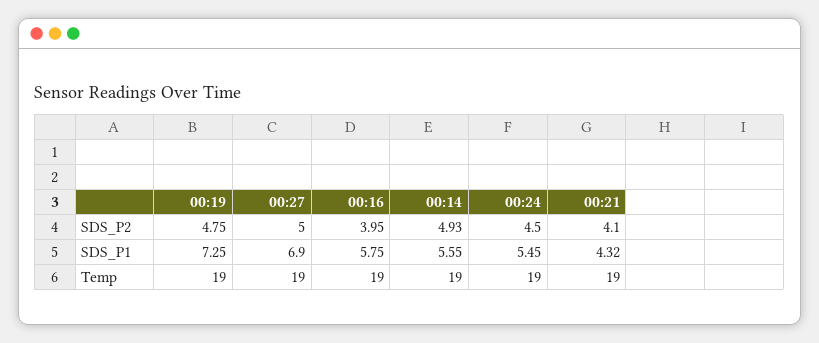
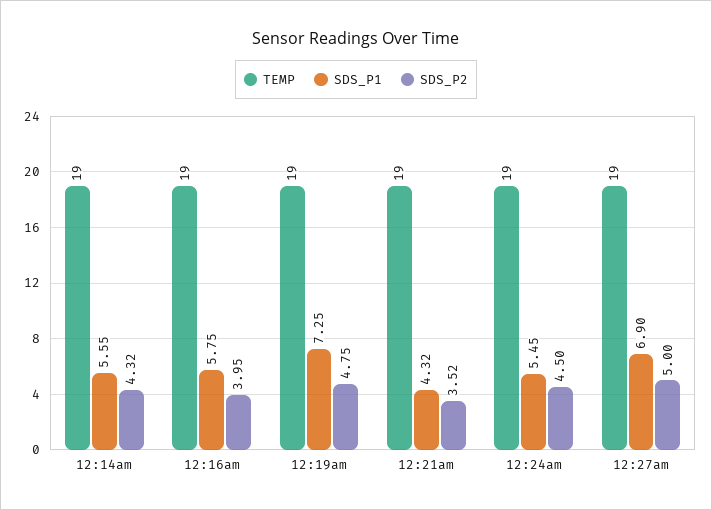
SDS_P2, 00:14: 4.93 -> 4.32
SDS_P2, 00:21: 4.1 -> 3.52

